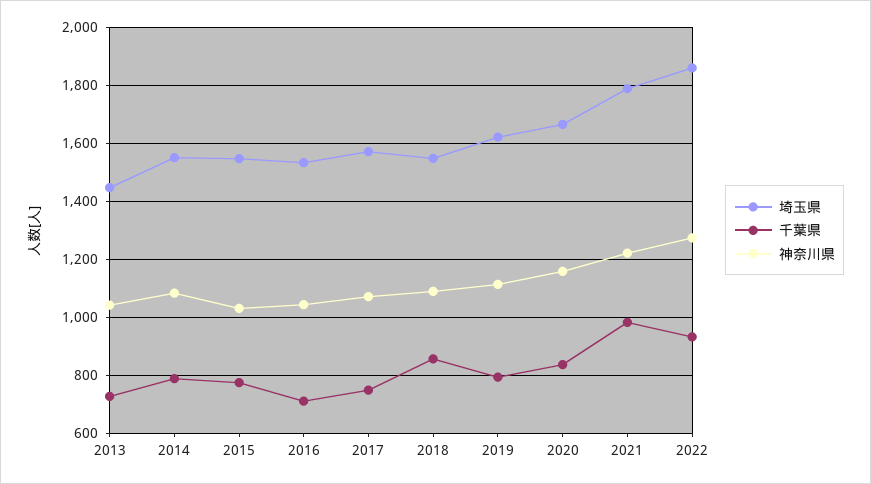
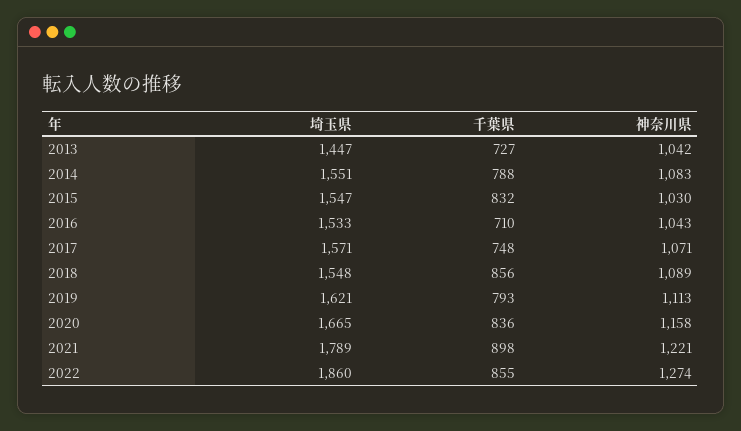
千葉県, 2015: 775 -> 832
千葉県, 2021: 975 -> 898
千葉県, 2022: 925 -> 855

